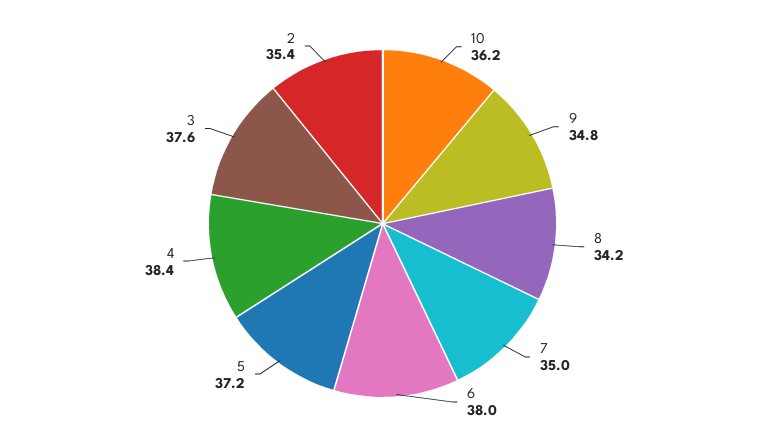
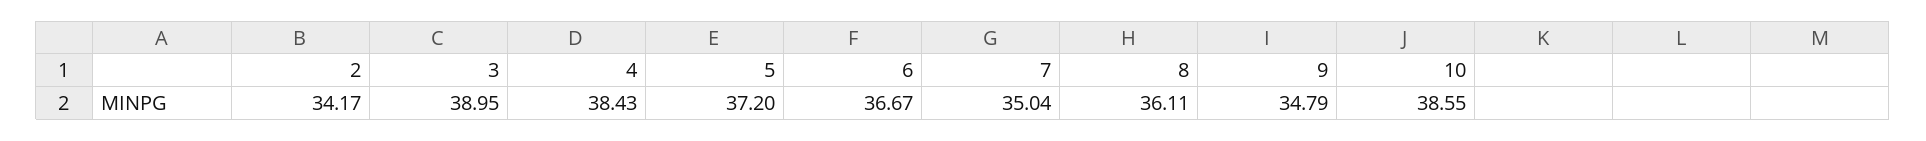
10: 36.2 -> 38.55
8: 34.2 -> 36.11
6: 38 -> 36.67
3: 37.6 -> 38.95
2: 35.4 -> 34.17

